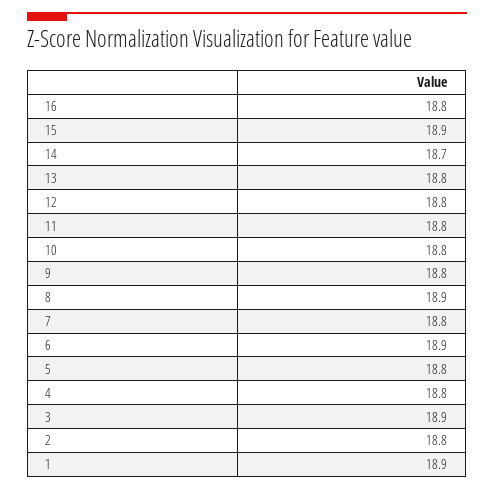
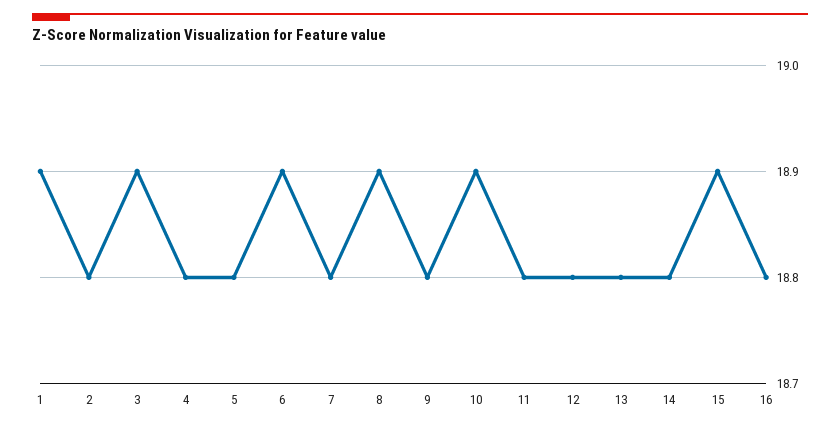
14: 18.7 -> 18.8
10: 18.8 -> 18.9

